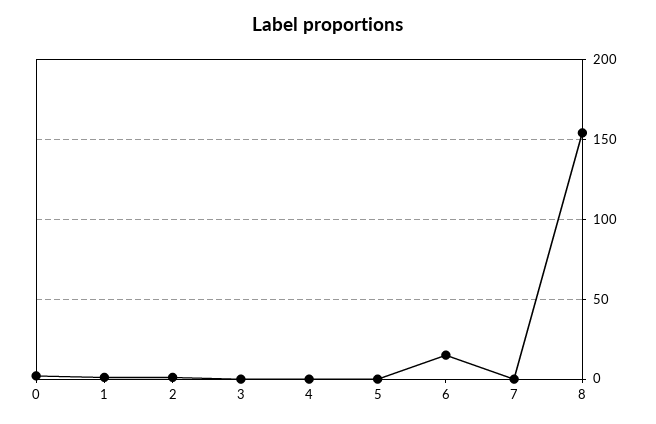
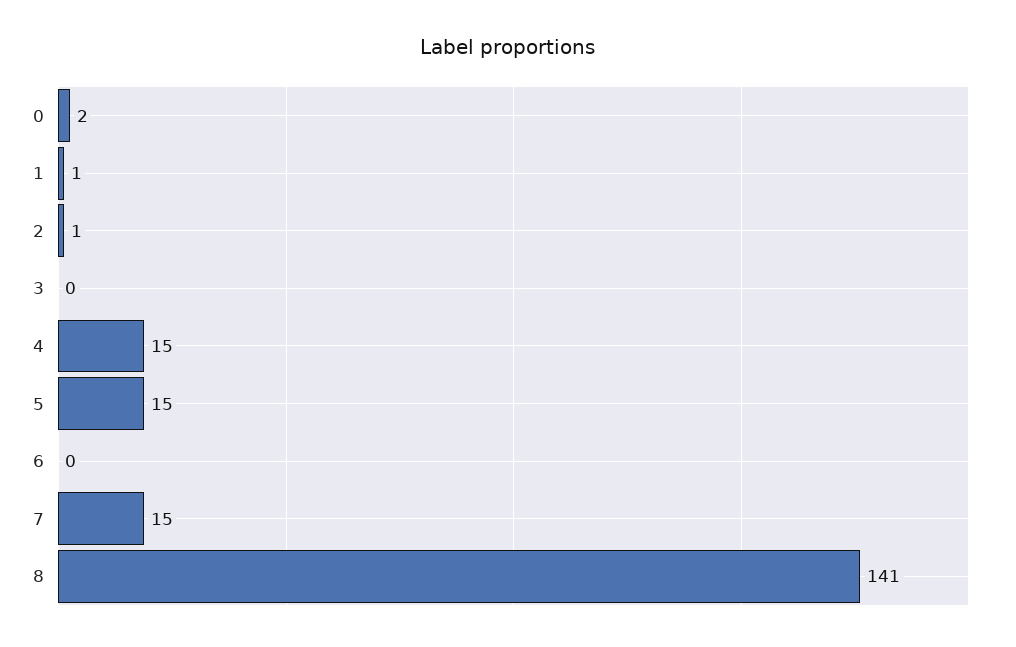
4: 0 -> 15
5: 0 -> 15
6: 15 -> 0
7: 0 -> 15
8: 155 -> 141

